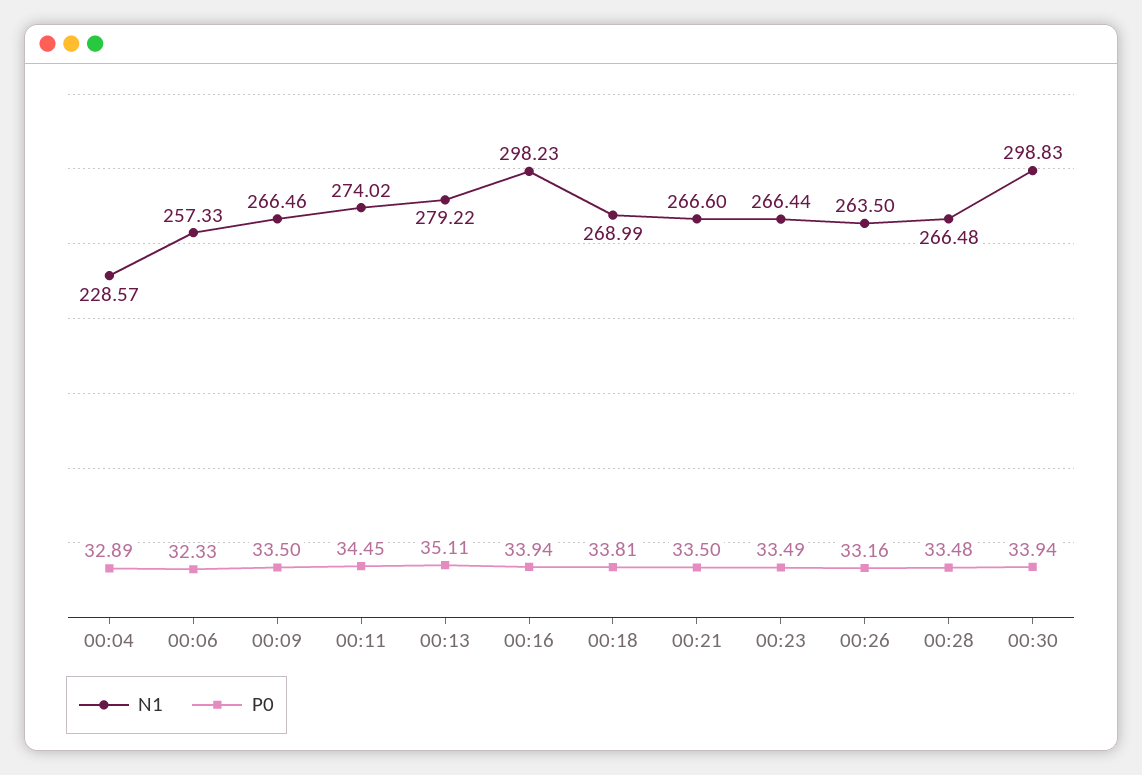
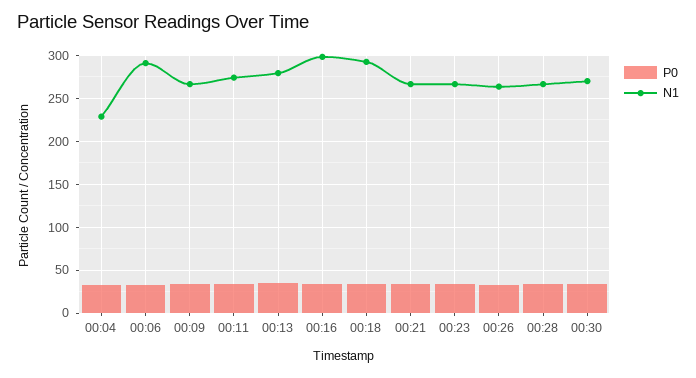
N1, 00:06: 257.33 -> 290
N1, 00:18: 268.99 -> 290
N1, 00:30: 298.83 -> 270

